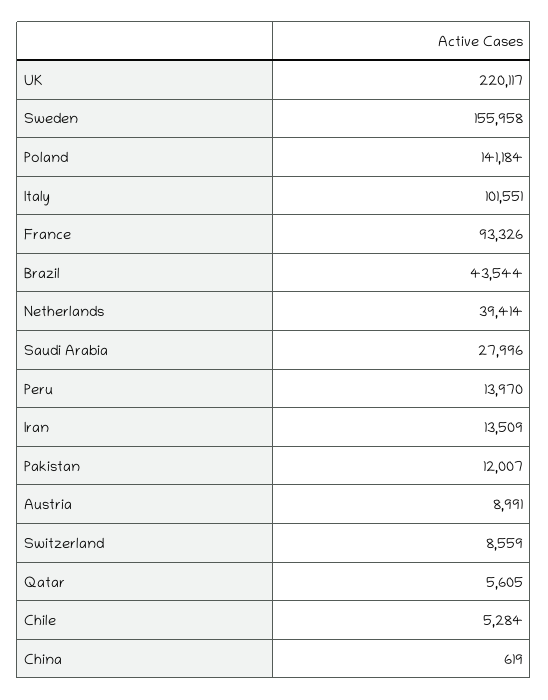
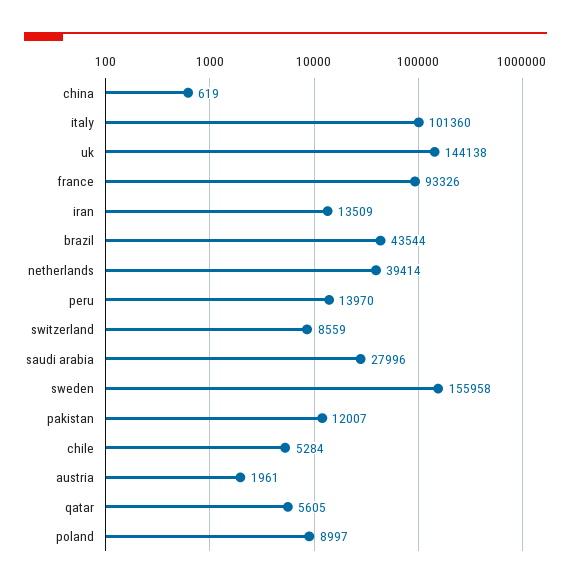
UK: 220117 -> 144138
Poland: 141184 -> 8997
Italy: 101551 -> 101360
Austria: 8991 -> 1961

